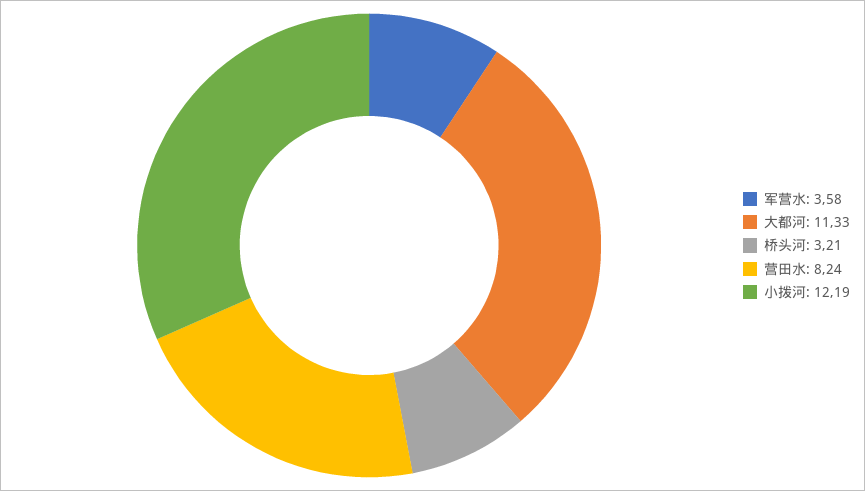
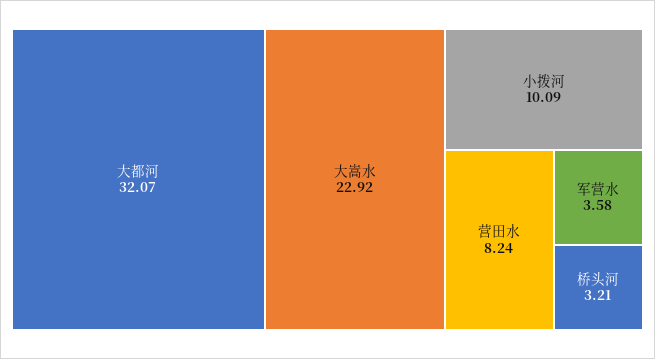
大都河: 11.33 -> 32.07
小拨河: 12.19 -> 10.09
大嵩水: none -> 22.92

